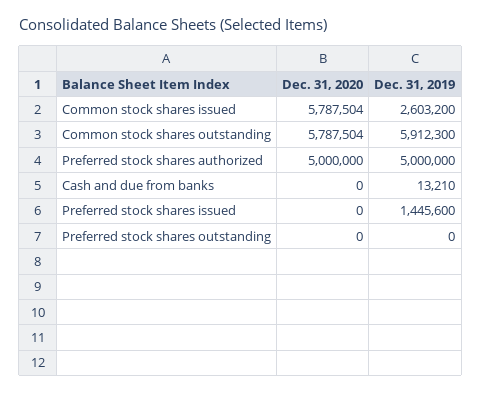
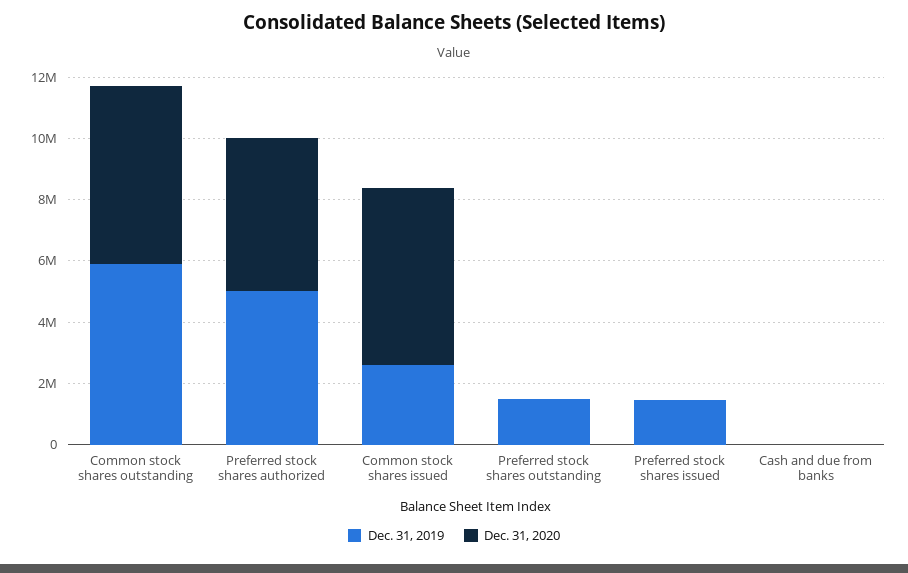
Dec. 31, 2019, Preferred stock shares outstanding: 0 -> 1500000

